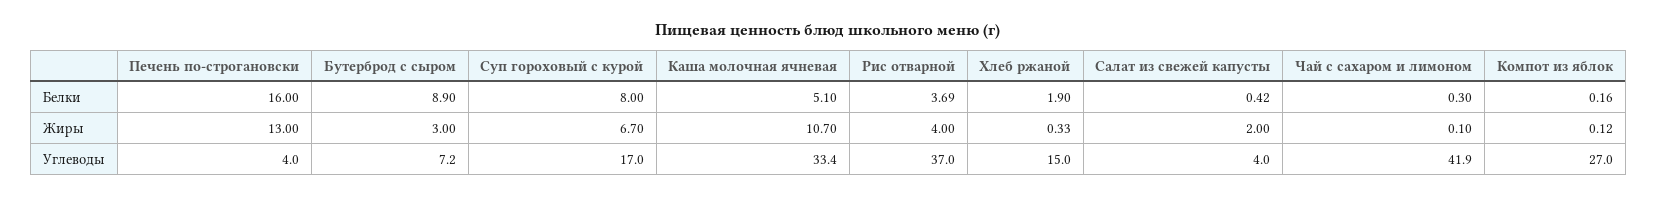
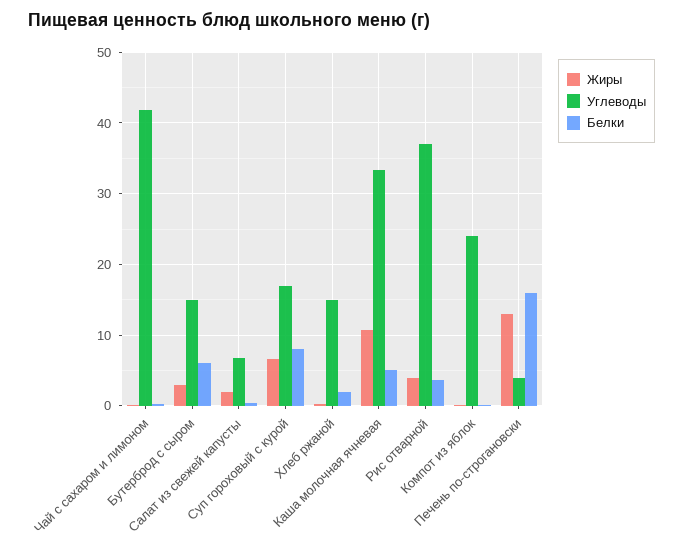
Белки, Бутерброд с сыром: 8.9 -> 6
Углеводы, Бутерброд с сыром: 7.2 -> 15
Углеводы, Салат из свежей капусты: 4 -> 7
Углеводы, Компот из яблок: 27 -> 24

